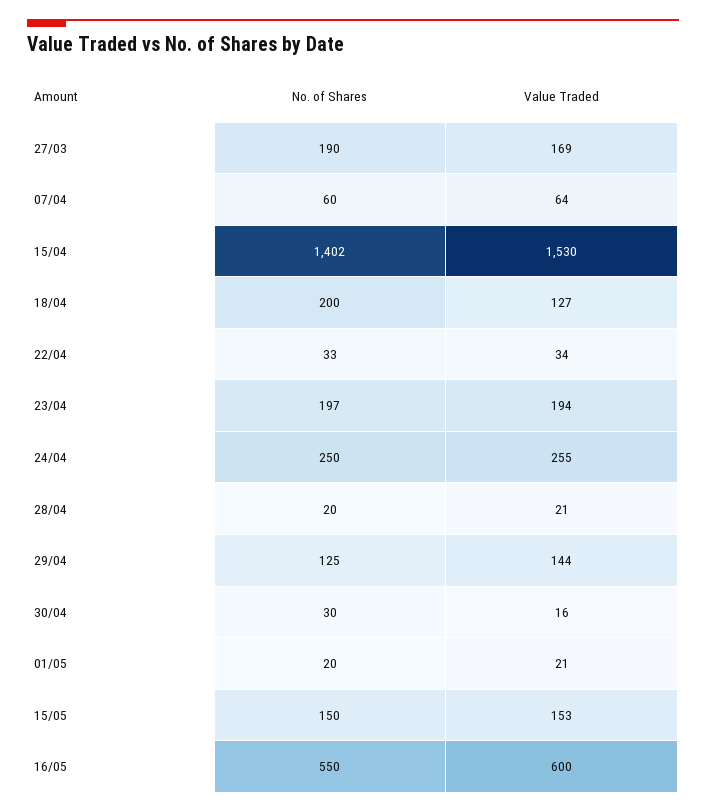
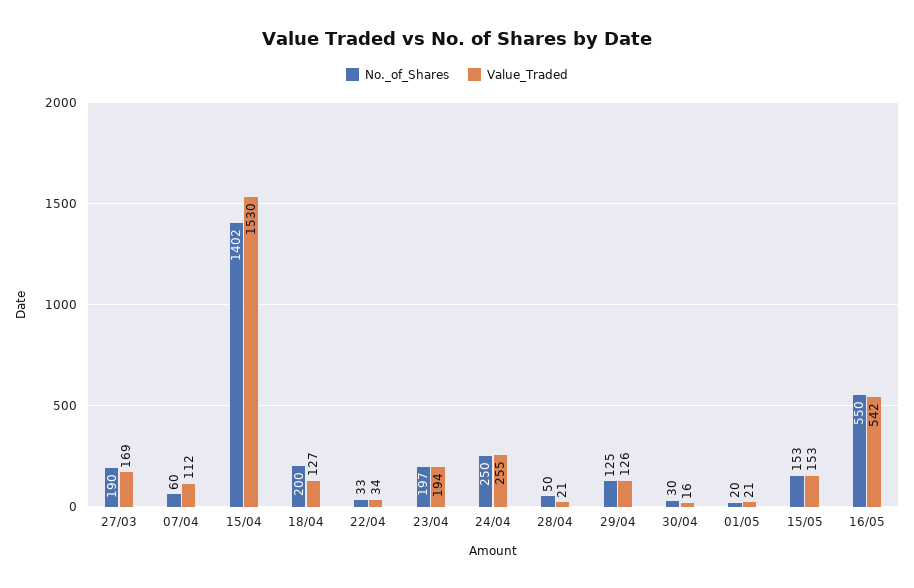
Value Traded, 07/04: 64 -> 112
No. of Shares, 28/04: 20 -> 50
Value Traded, 29/04: 144 -> 126
No. of Shares, 15/05: 150 -> 153
Value Traded, 16/05: 600 -> 542

